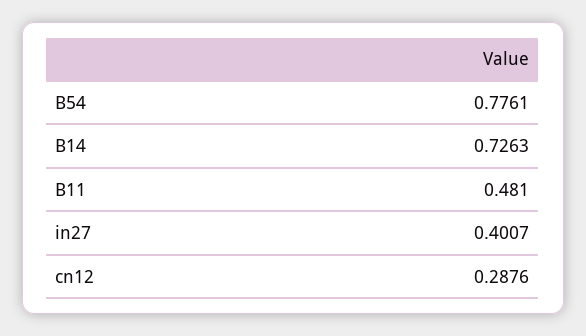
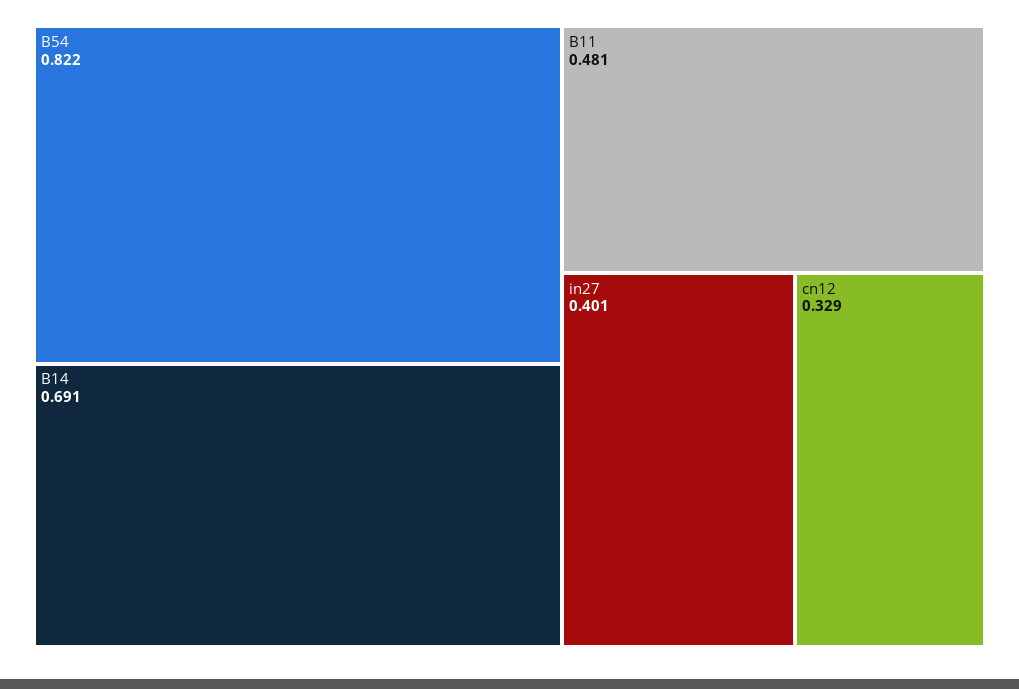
B54: 0.7761 -> 0.822
B14: 0.7263 -> 0.691
cn12: 0.2876 -> 0.329

